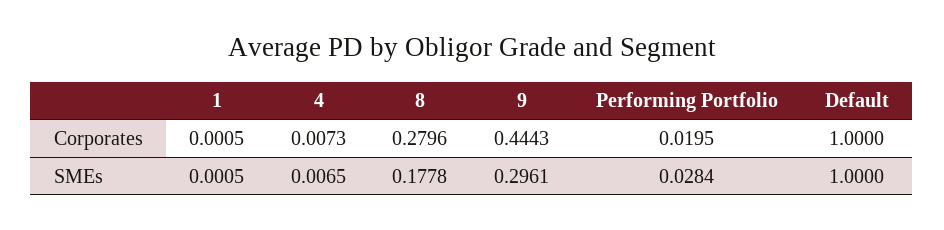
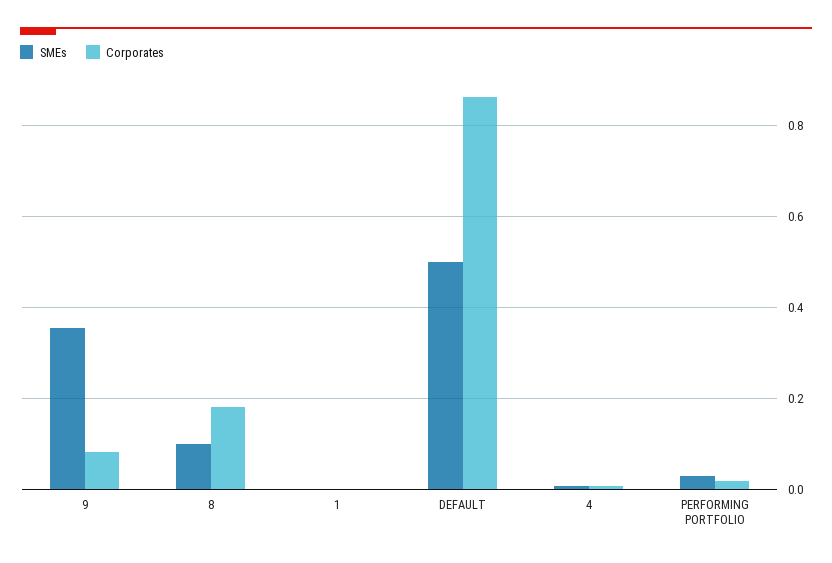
Corporates, 8: 0.2796 -> 0.18
Corporates, 9: 0.4443 -> 0.08
Corporates, Default: 1 -> 0.86
SMEs, 8: 0.1778 -> 0.1
SMEs, 9: 0.2961 -> 0.36
SMEs, Default: 1 -> 0.5

